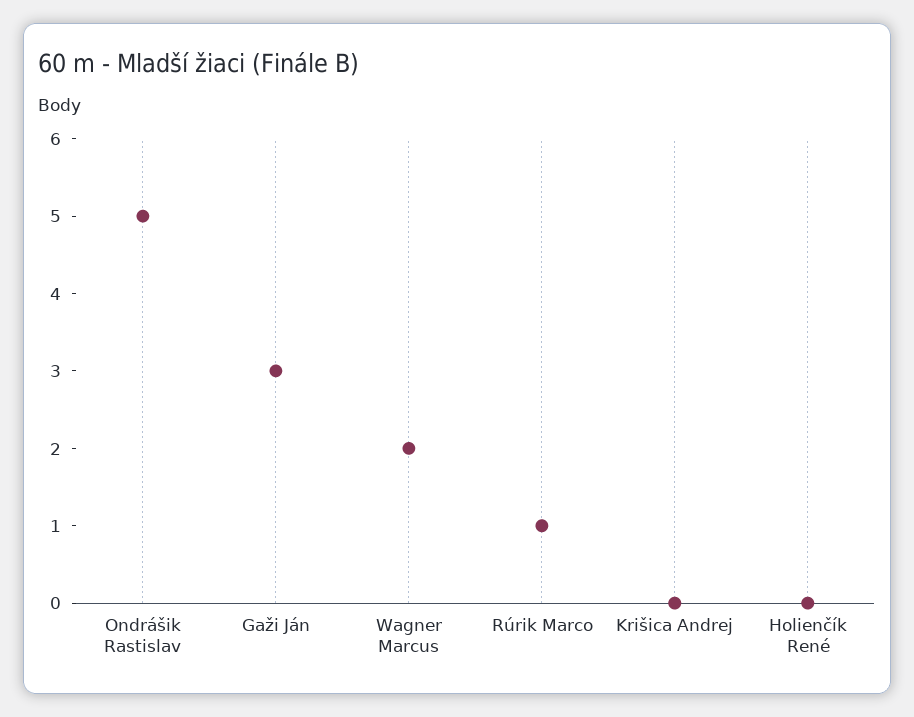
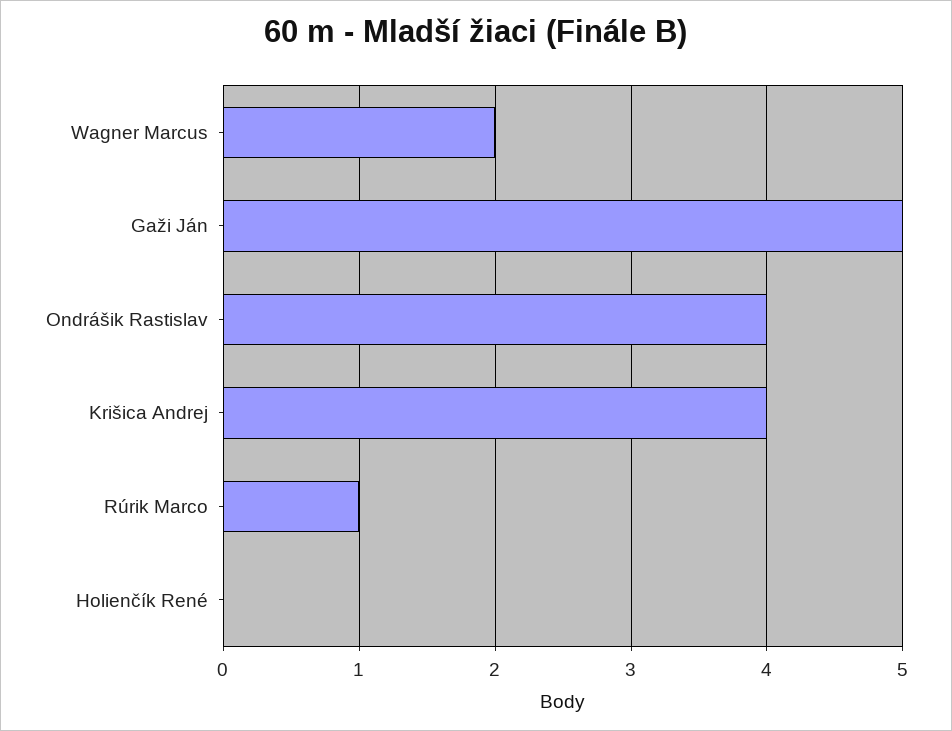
Ondrášik Rastislav: 5 -> 4
Gaži Ján: 3 -> 5
Krišica Andrej: 0 -> 4

